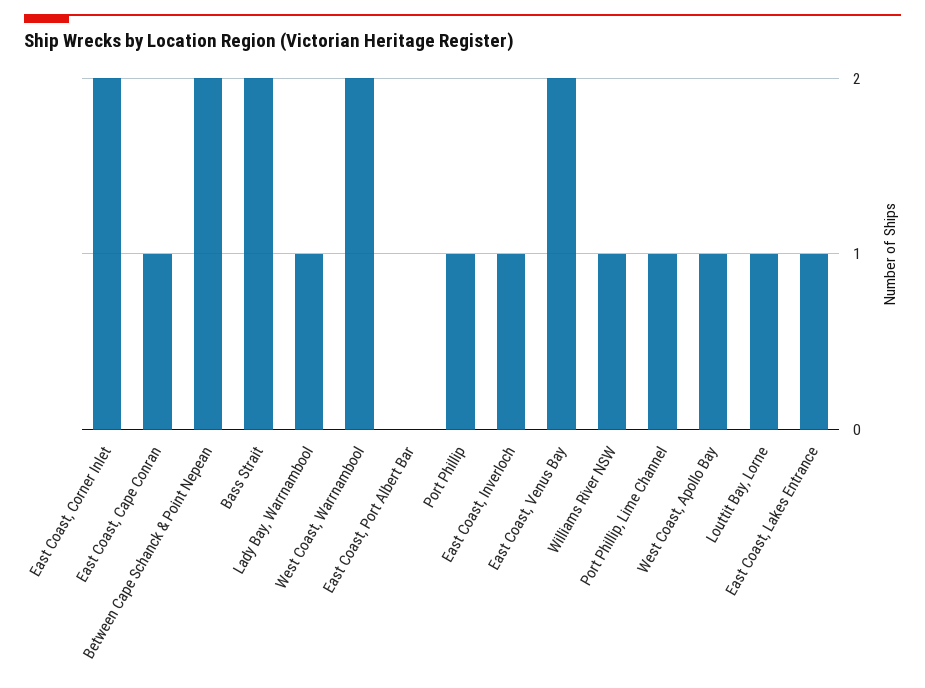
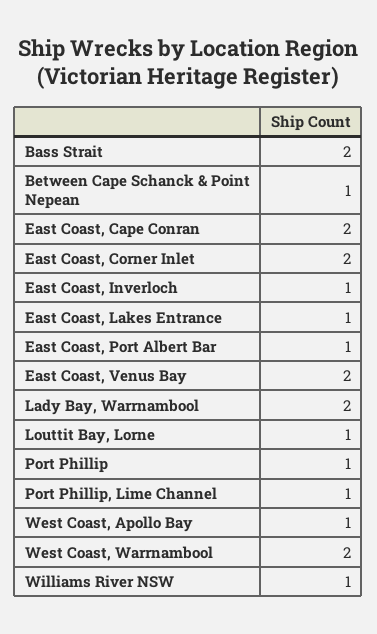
East Coast, Cape Conran: 1 -> 2
Between Cape Schanck & Point Nepean: 2 -> 1
Lady Bay, Warrnambool: 1 -> 2
East Coast, Port Albert Bar: 0 -> 1

